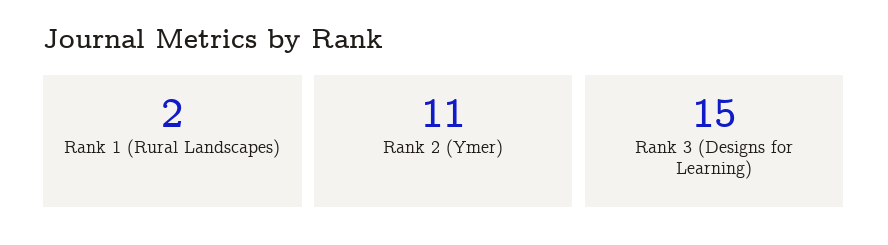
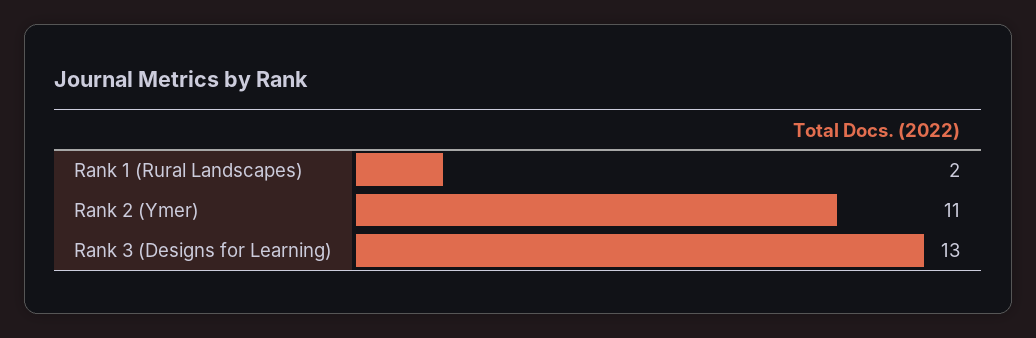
Rank 3 (Designs for Learning): 15 -> 13

